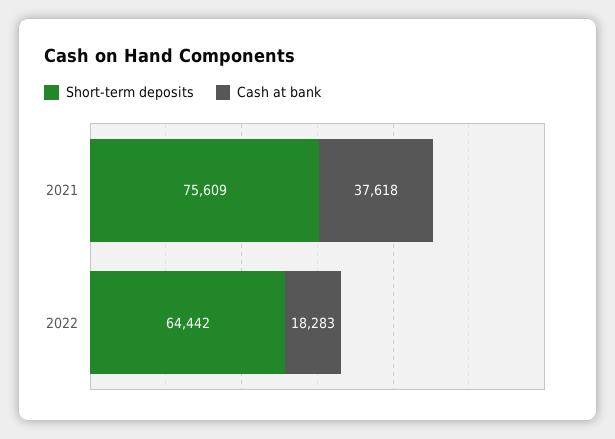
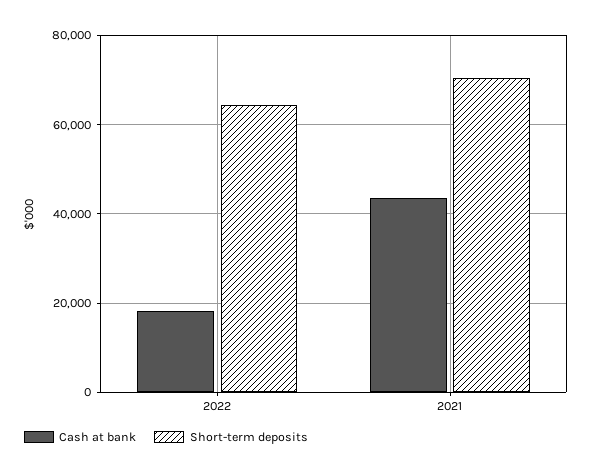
Short-term deposits, 2021: 75609 -> 70000
Cash at bank, 2021: 37618 -> 44000

